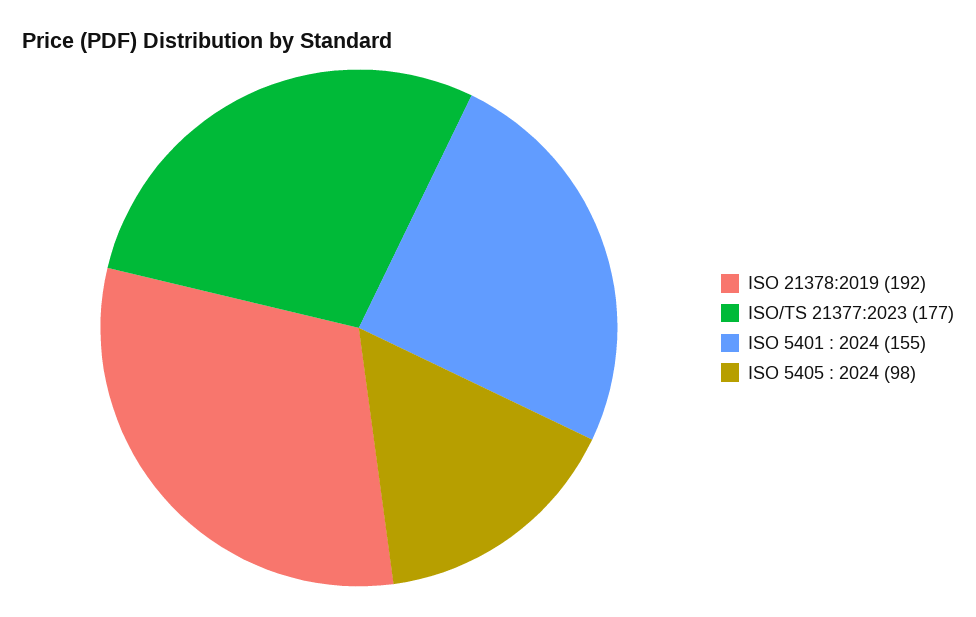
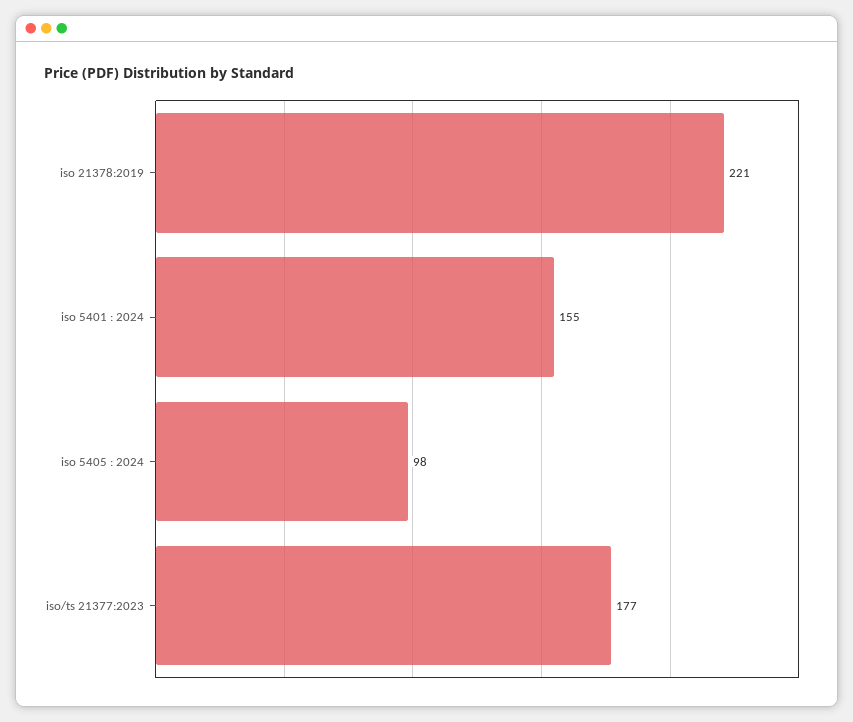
ISO 21378:2019: 192 -> 221

